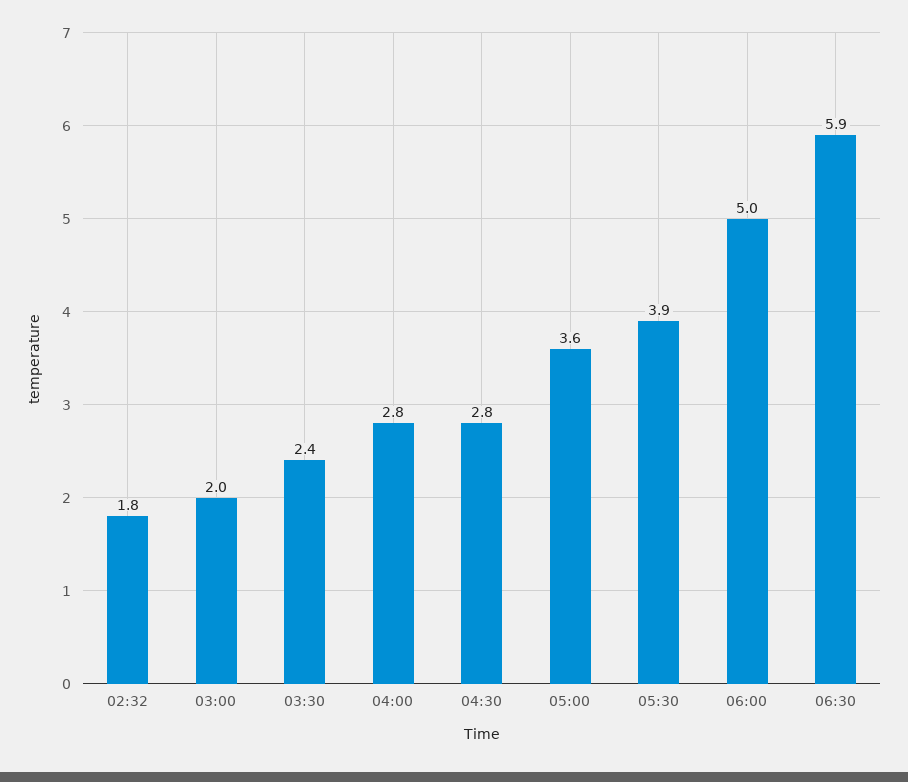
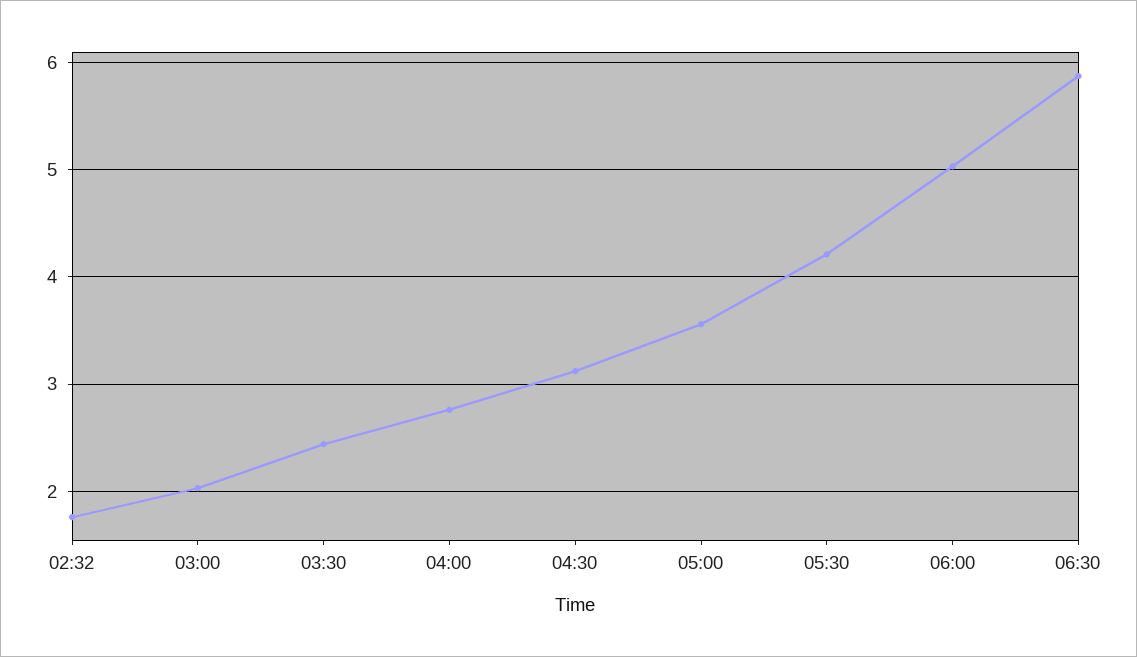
04:30: 2.8 -> 3.1
05:30: 3.9 -> 4.2

